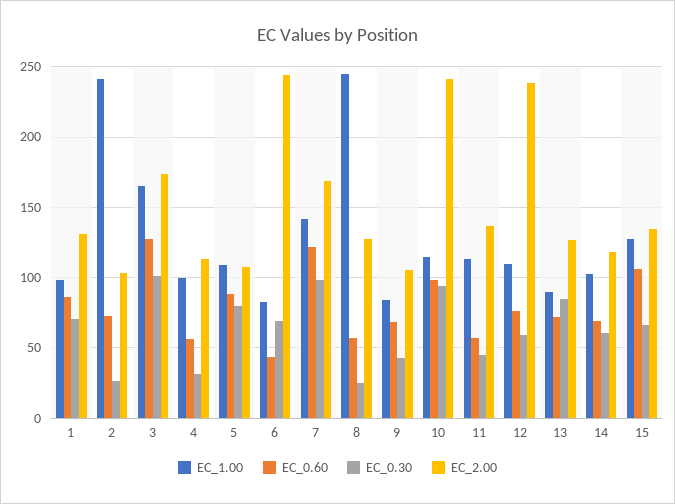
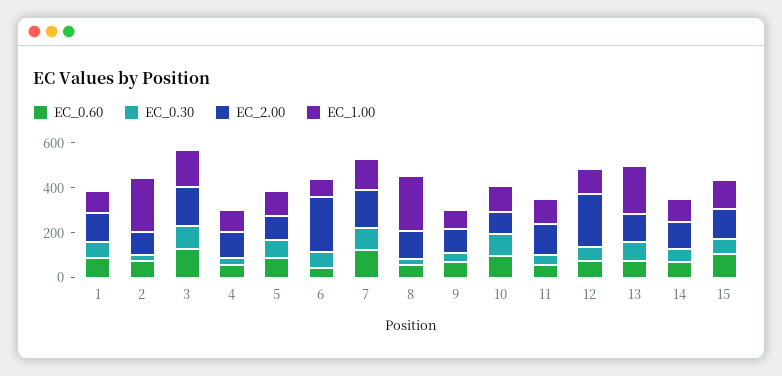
EC_2.00, 10: 240 -> 100
EC_1.00, 13: 90 -> 200

